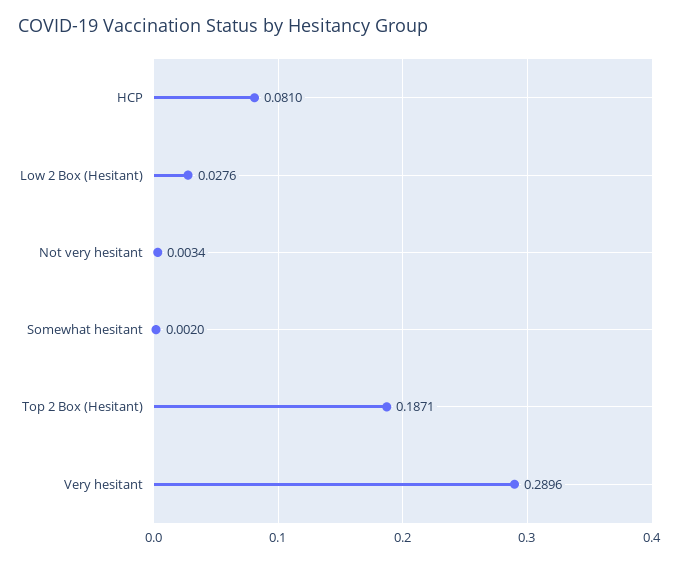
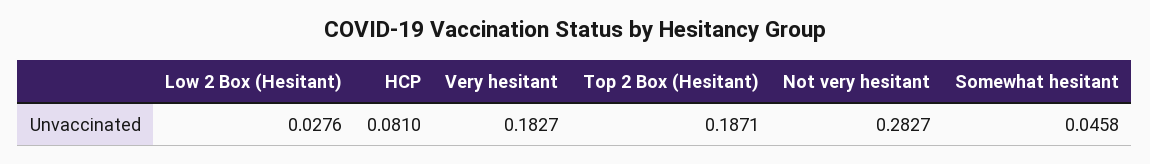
Not very hesitant: 0.0034 -> 0.2827
Somewhat hesitant: 0.002 -> 0.0458
Very hesitant: 0.2896 -> 0.1827

